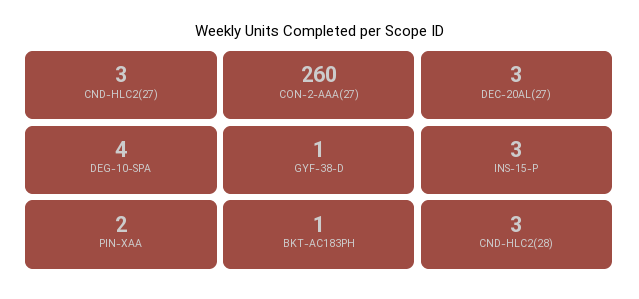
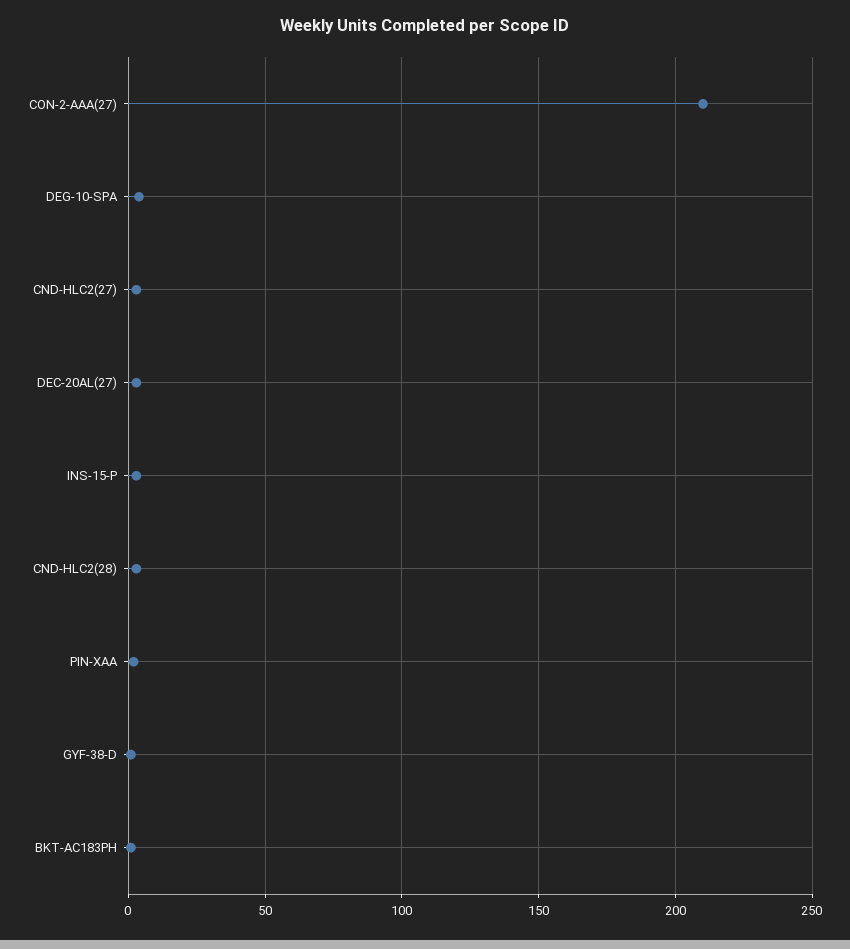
CON-2-AAA(27): 260 -> 210

